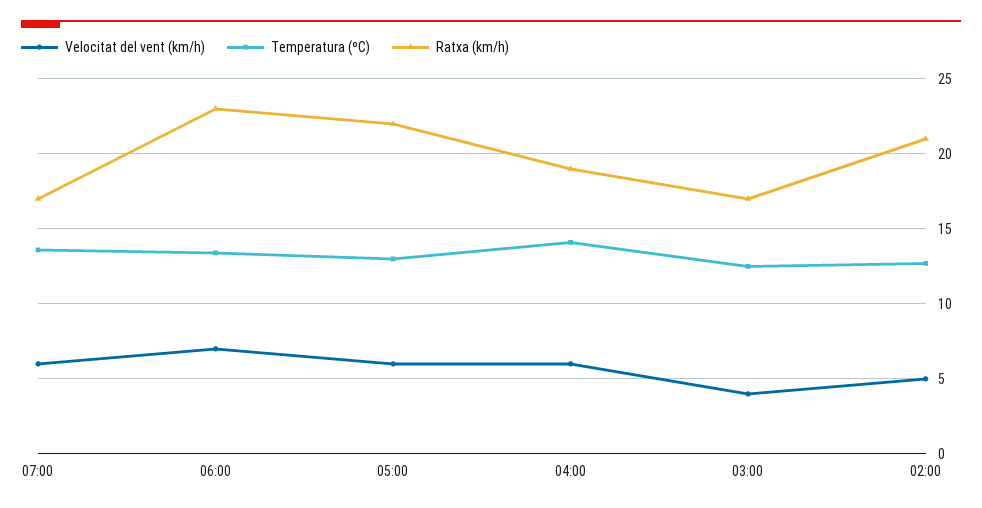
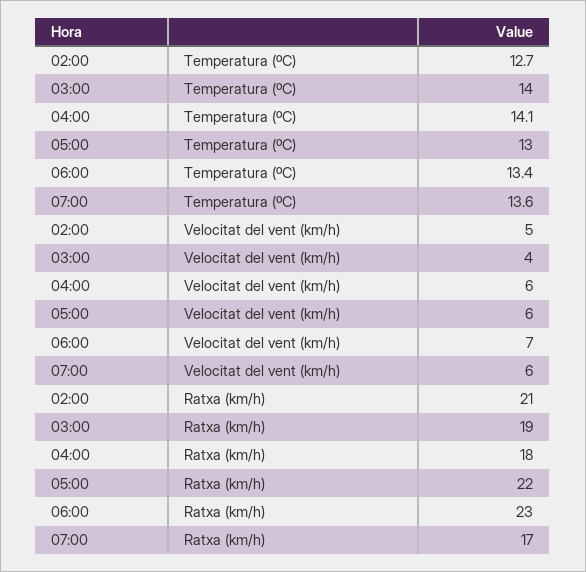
Ratxa (km/h), 04:00: 19 -> 18
Temperatura (ºC), 03:00: 12.5 -> 14
Ratxa (km/h), 03:00: 17 -> 19

